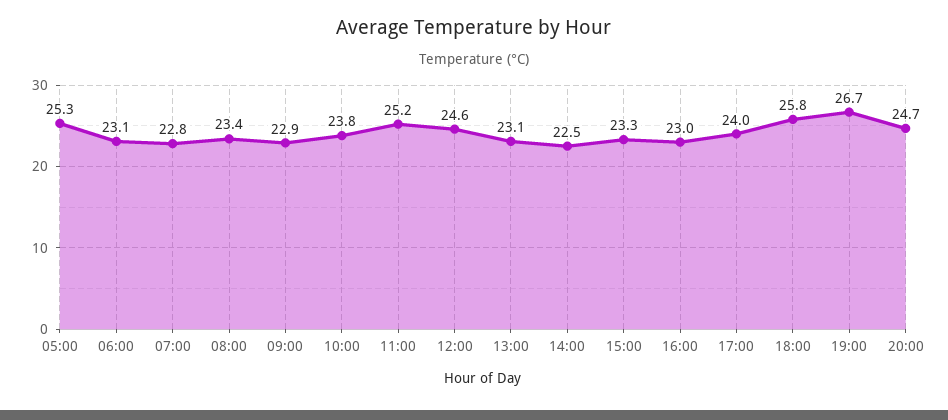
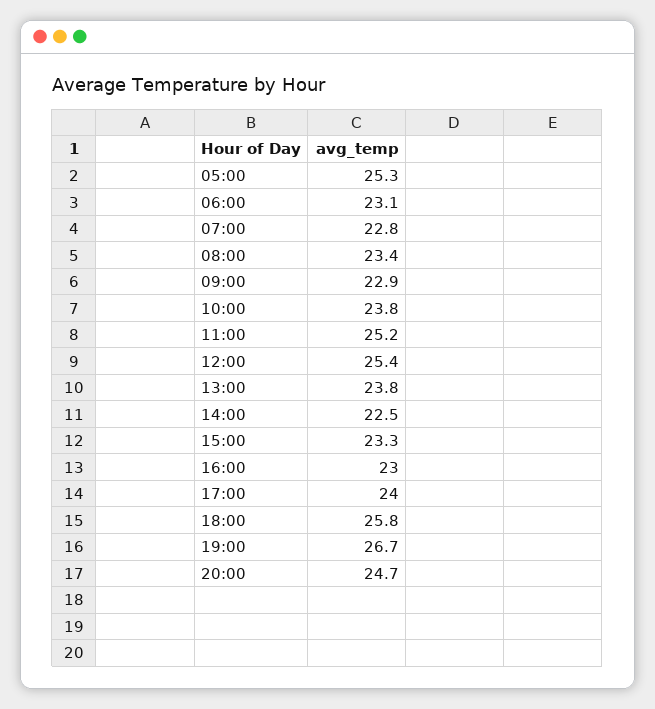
12:00: 24.6 -> 25.4
13:00: 23.1 -> 23.8

